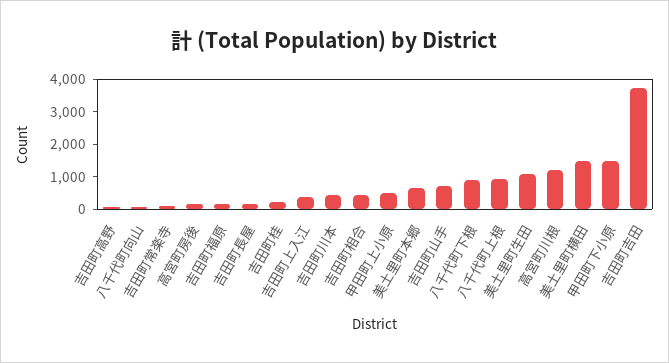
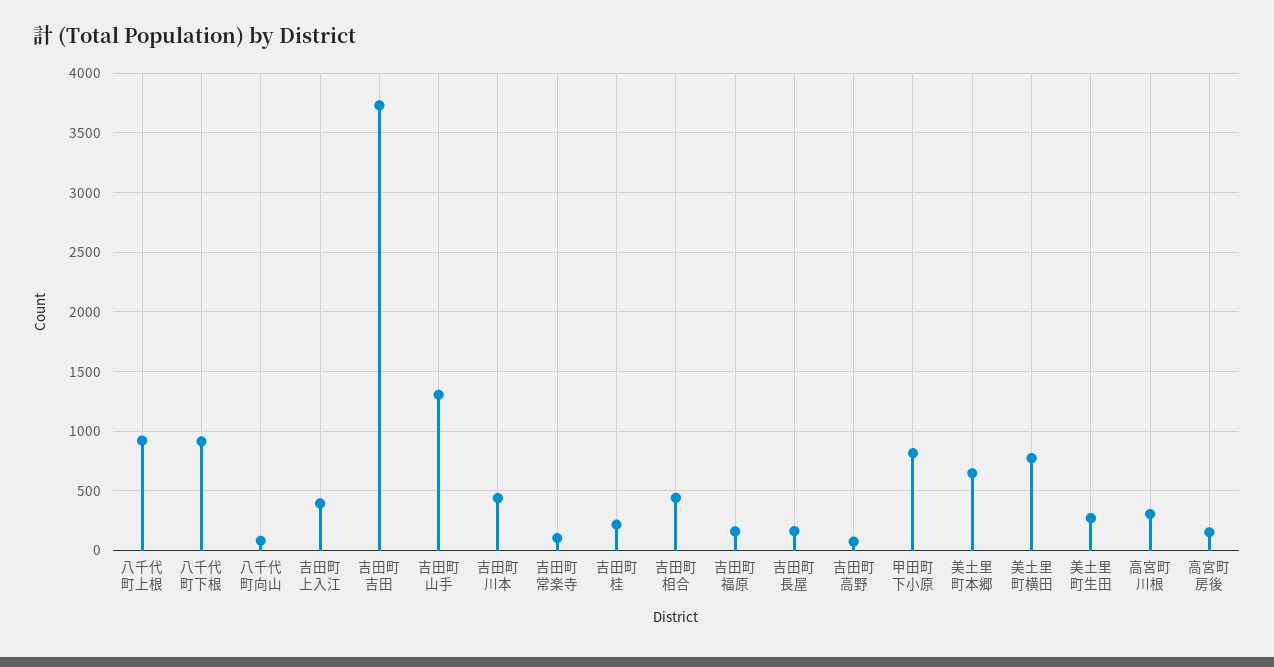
甲田町上小原: 500 -> none
吉田町山手: 750 -> 1300
美土里町生田: 1000 -> 300
高宮町川根: 1250 -> 300
美土里町横田: 1500 -> 800
甲田町下小原: 1500 -> 800

